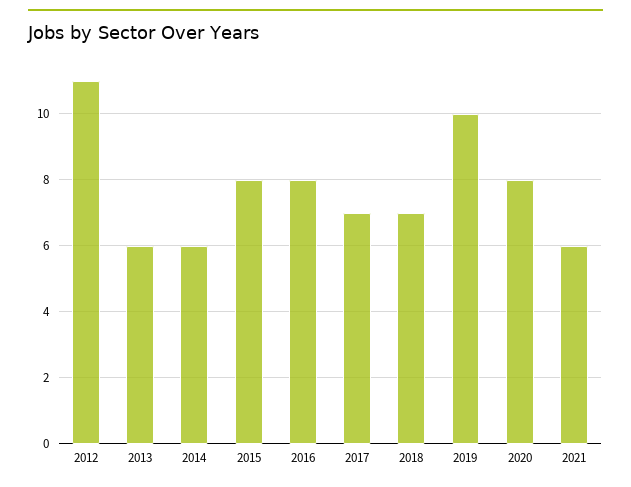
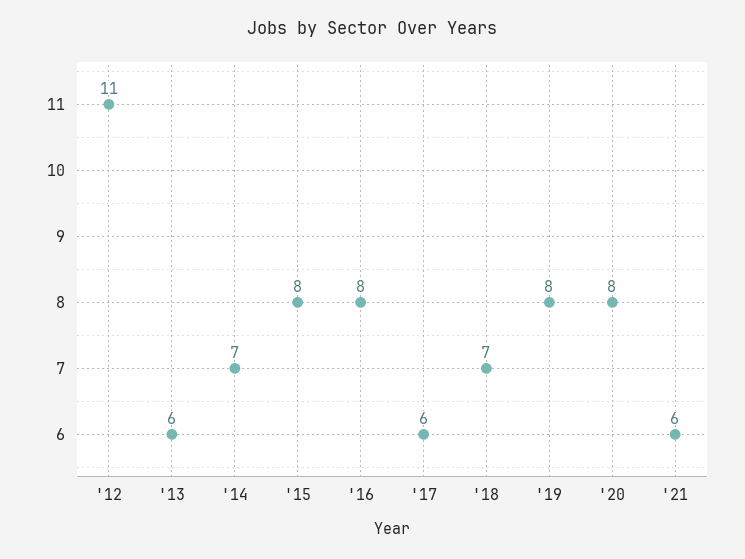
2014: 6 -> 7
2017: 7 -> 6
2019: 10 -> 8

